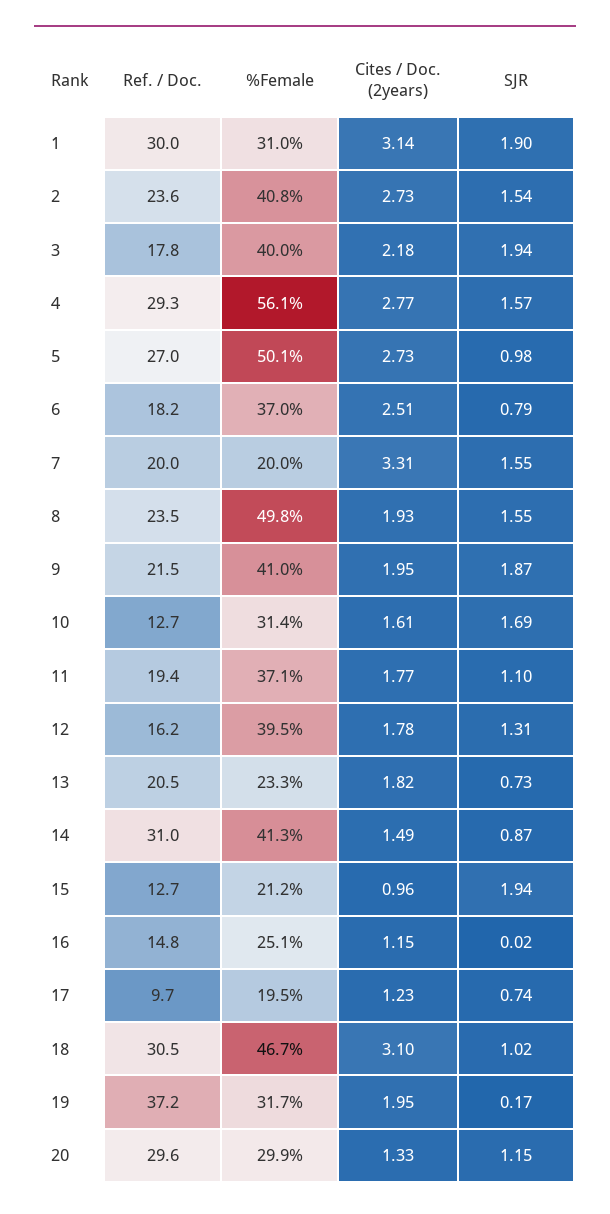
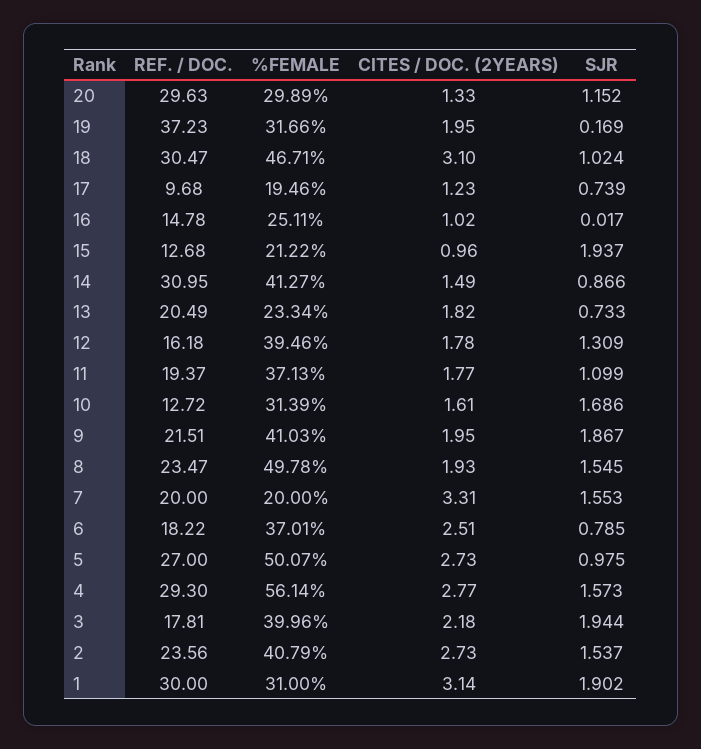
Cites / Doc. (2years), 16: 1.15 -> 1.02

